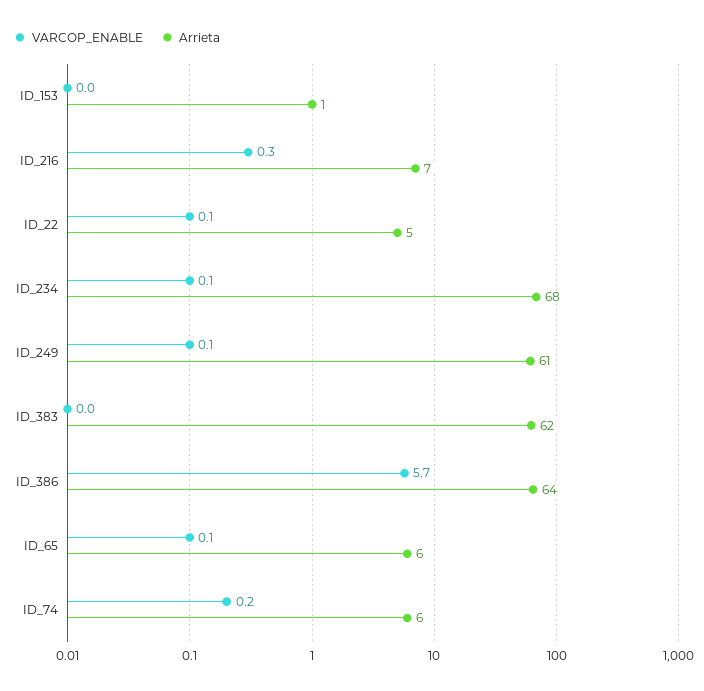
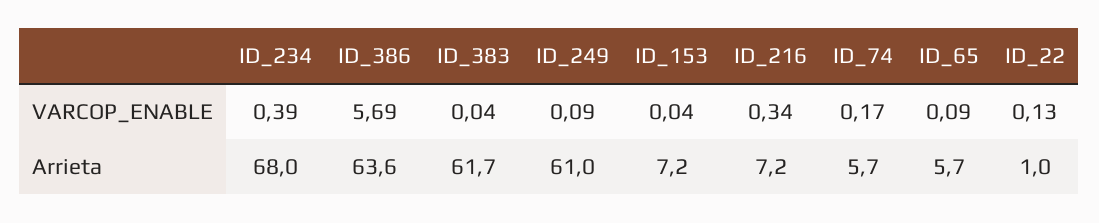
Arrieta, ID_153: 1 -> 7.2
Arrieta, ID_22: 5 -> 1
VARCOP_ENABLE, ID_234: 0.1 -> 0.39

